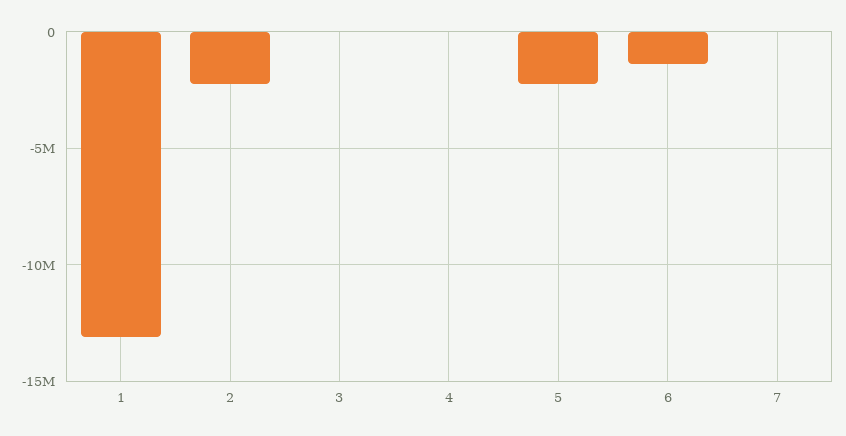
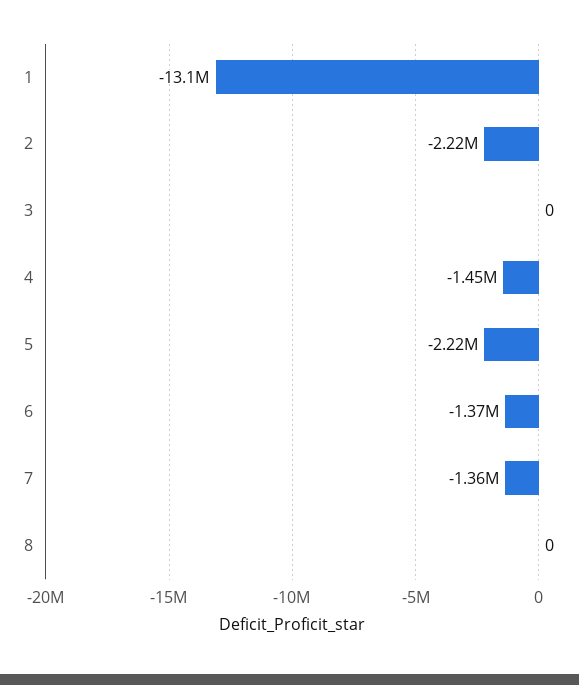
4: 0 -> -1450000
7: 0 -> -1360000
8: none -> 0

